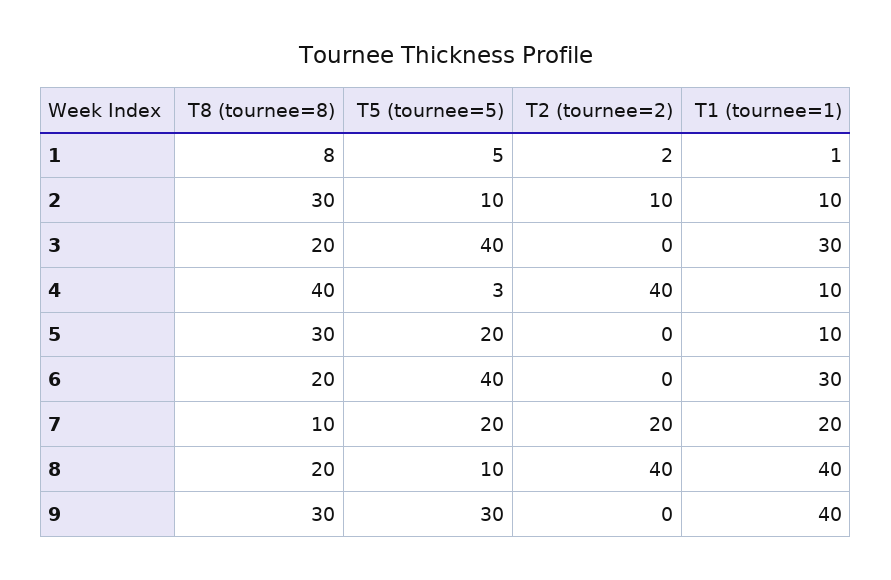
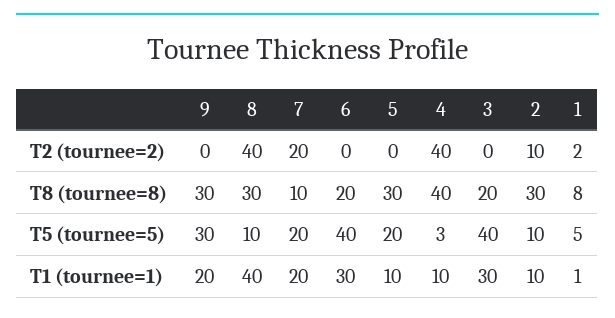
T8 (tournee=8), 8: 20 -> 30
T1 (tournee=1), 9: 40 -> 20

